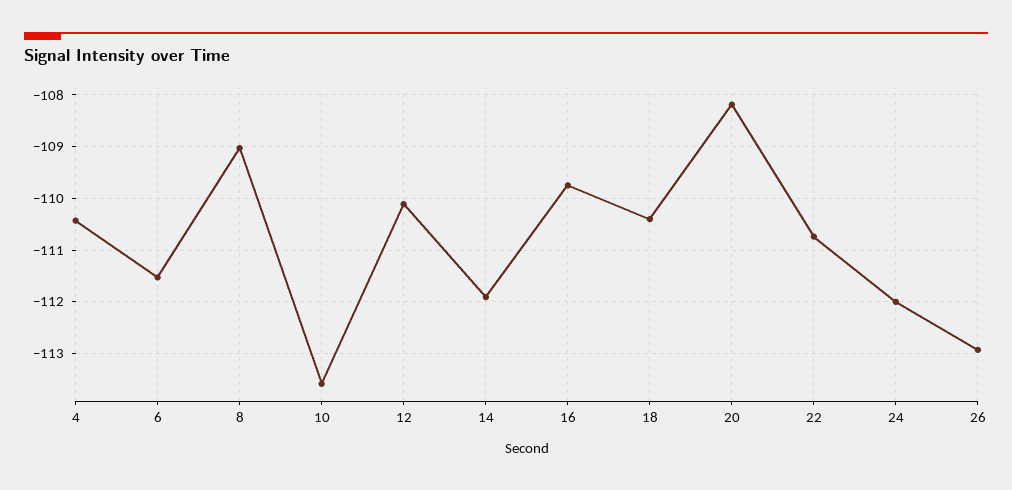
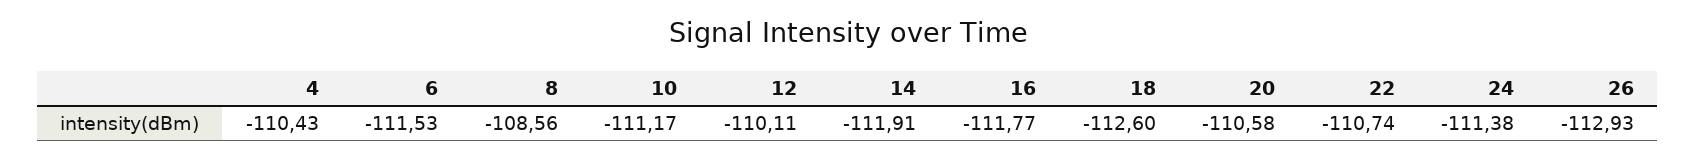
8: -109 -> -108.56
10: -113.6 -> -111.17
16: -109.8 -> -111.77
18: -110.4 -> -112.6
20: -108.2 -> -110.58
24: -112 -> -111.38

